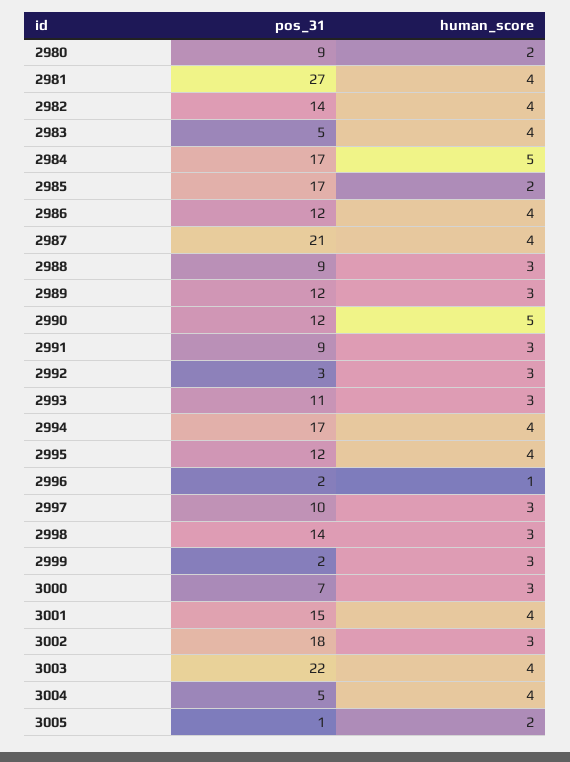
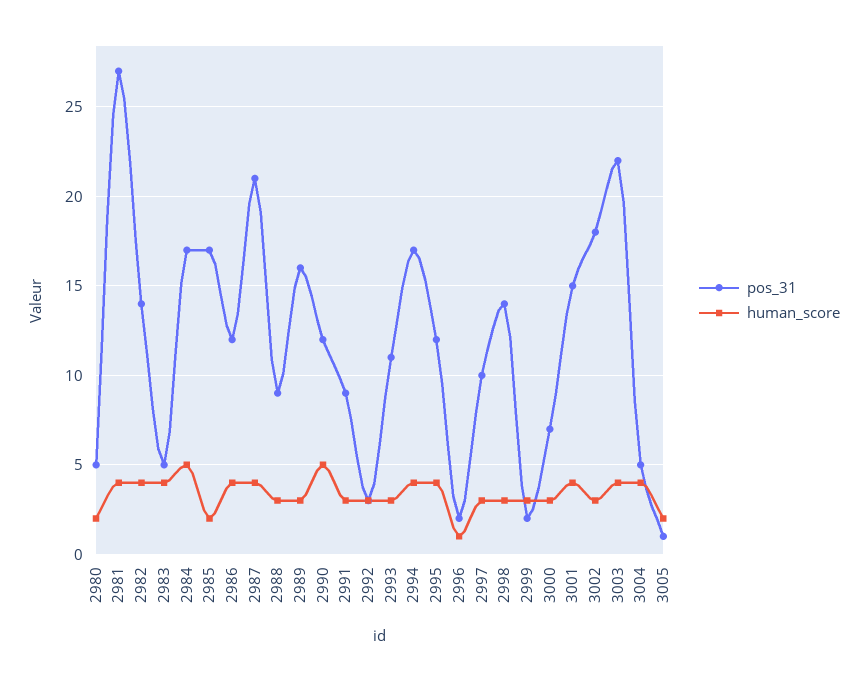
pos_31, 2980: 9 -> 5
pos_31, 2989: 12 -> 16

